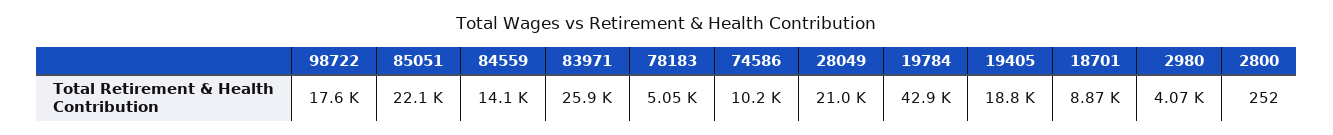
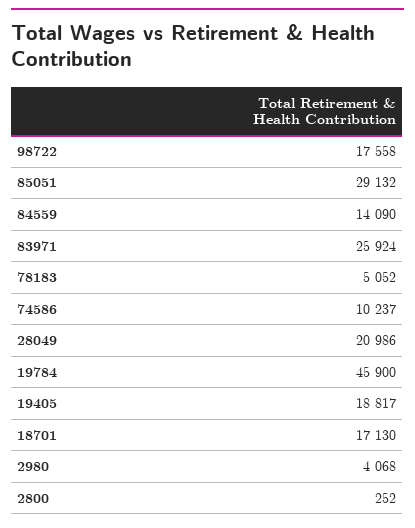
85051: 22100 -> 29132
19784: 42900 -> 45900
18701: 8870 -> 17130

